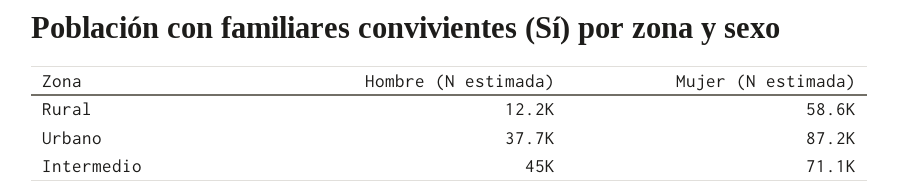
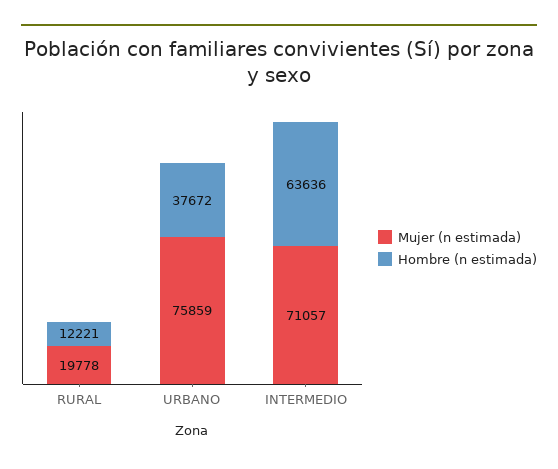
Mujer (N estimada), Rural: 58600 -> 19778
Mujer (N estimada), Urbano: 87200 -> 75859
Hombre (N estimada), Intermedio: 45000 -> 63636

